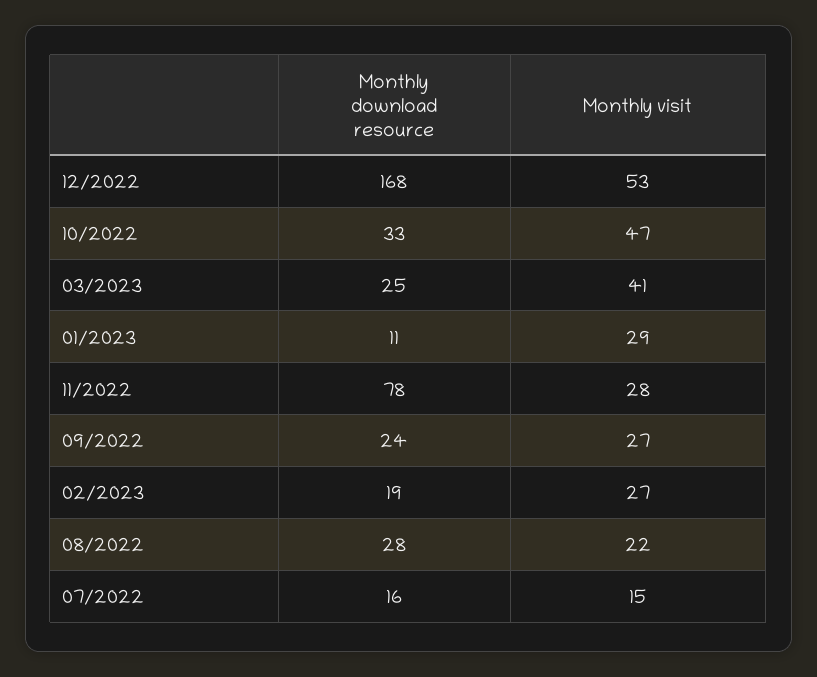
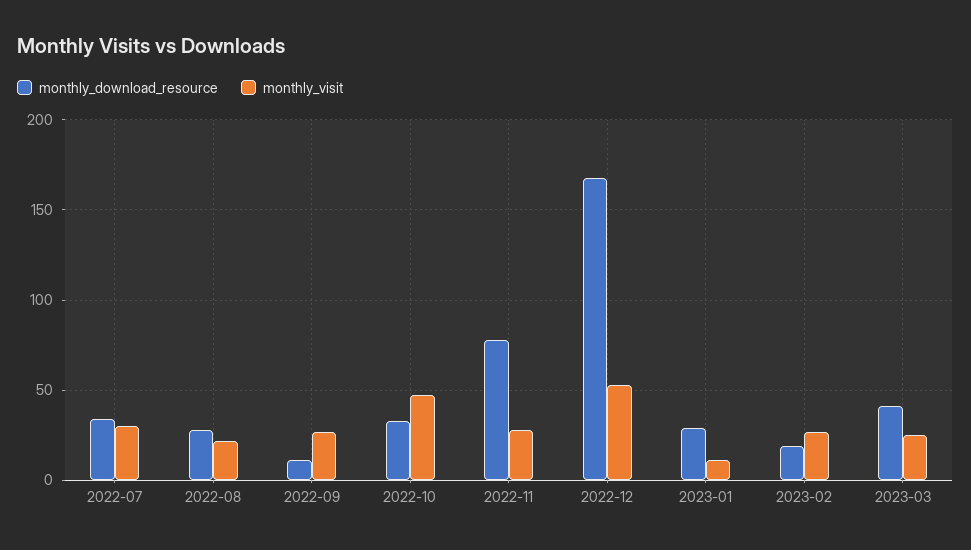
Monthly download resource, 03/2023: 25 -> 40
Monthly visit, 03/2023: 41 -> 25
Monthly download resource, 01/2023: 11 -> 30
Monthly visit, 01/2023: 29 -> 10
Monthly download resource, 09/2022: 24 -> 10
Monthly download resource, 07/2022: 16 -> 35
Monthly visit, 07/2022: 15 -> 30

